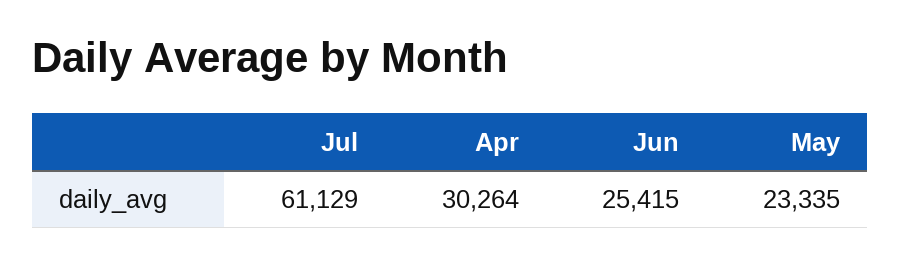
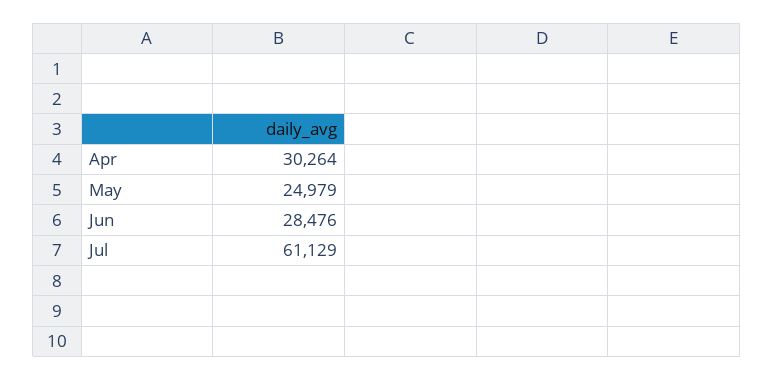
Jun: 25415 -> 28476
May: 23335 -> 24979

